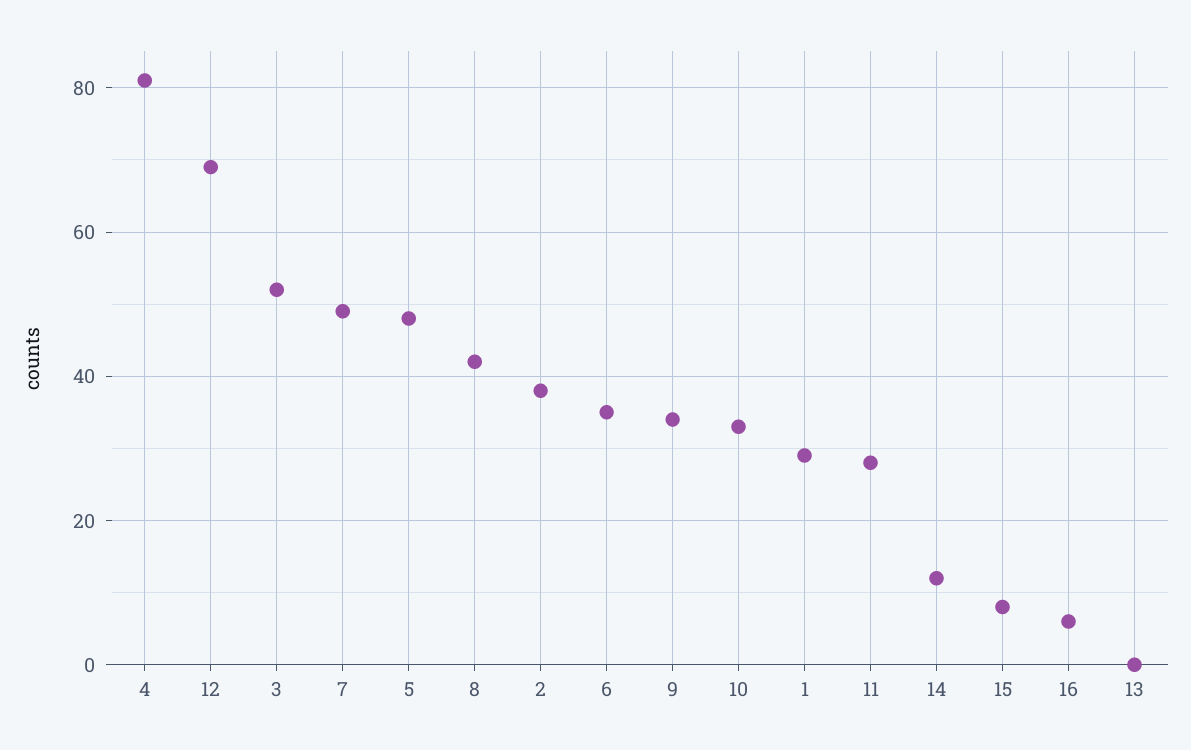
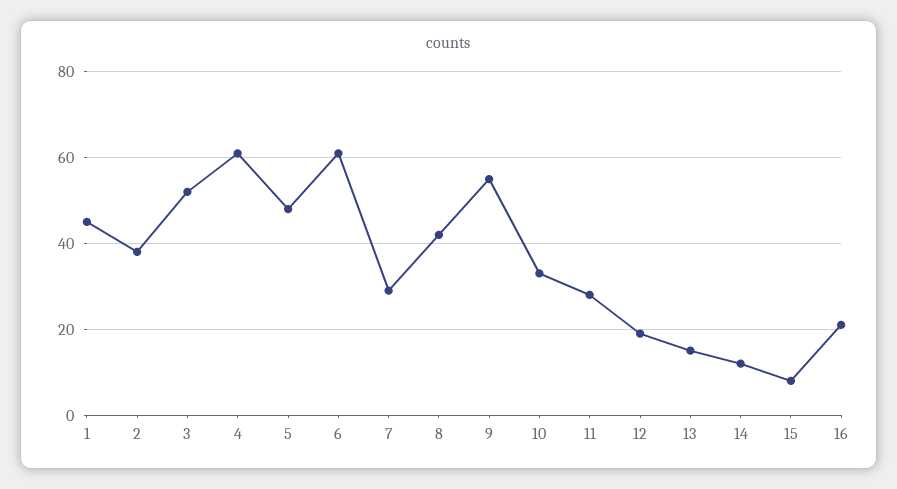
4: 80 -> 60
12: 70 -> 20
7: 50 -> 30
6: 35 -> 60
9: 35 -> 55
1: 30 -> 45
16: 5 -> 20
13: 0 -> 15

